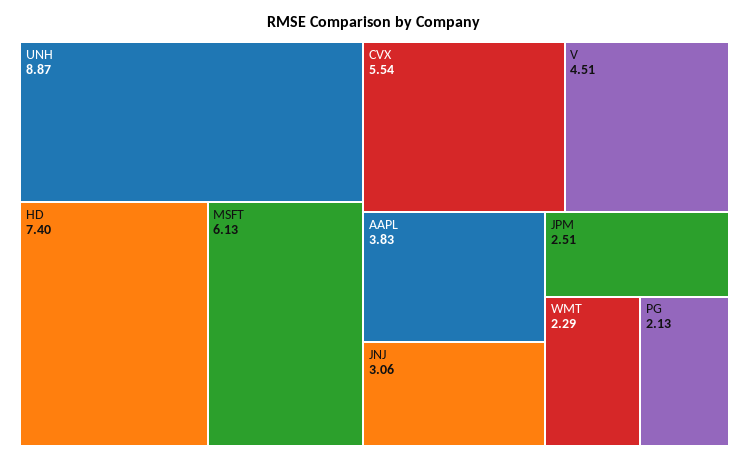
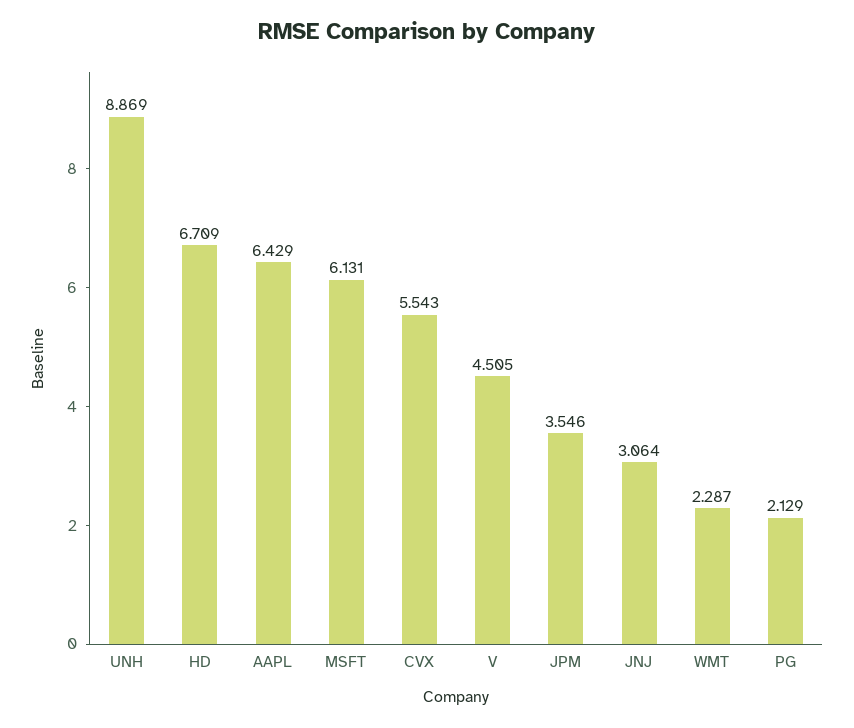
HD: 7.4 -> 6.709
AAPL: 3.83 -> 6.429
JPM: 2.51 -> 3.546

